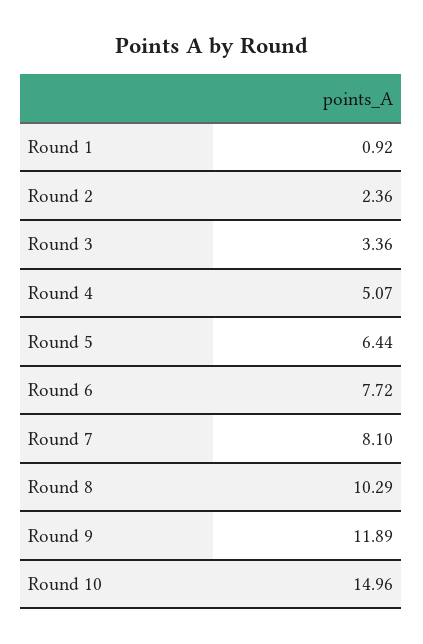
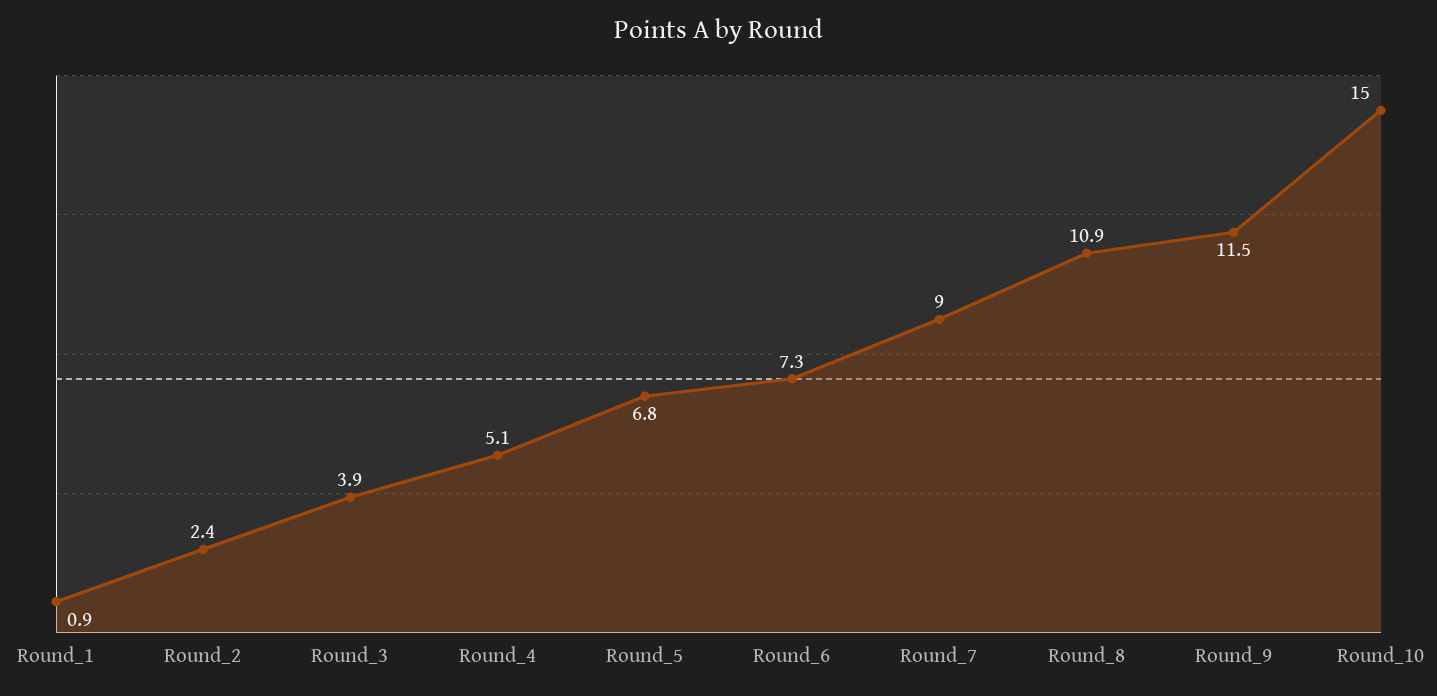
Round 3: 3.36 -> 3.9
Round 5: 6.44 -> 6.8
Round 6: 7.72 -> 7.3
Round 7: 8.1 -> 9
Round 8: 10.29 -> 10.9
Round 9: 11.89 -> 11.5

